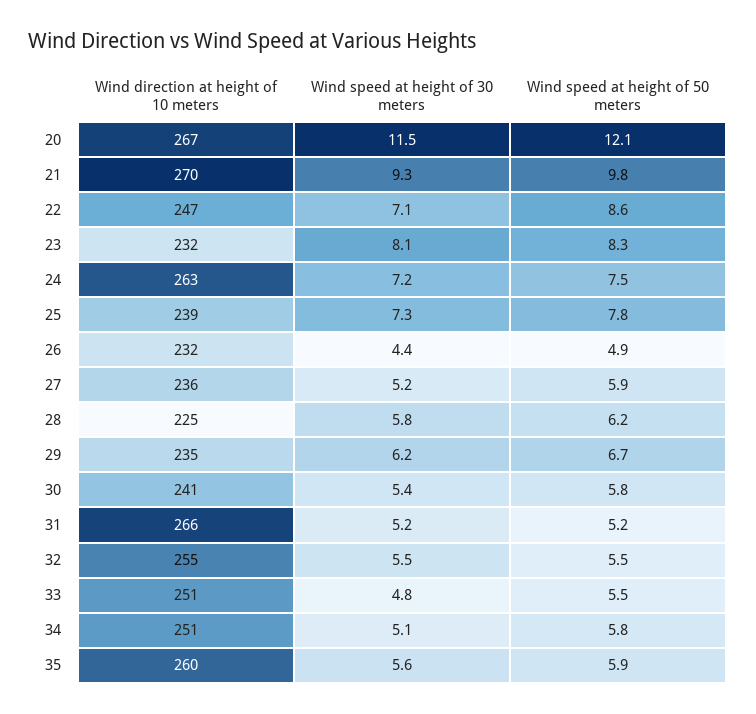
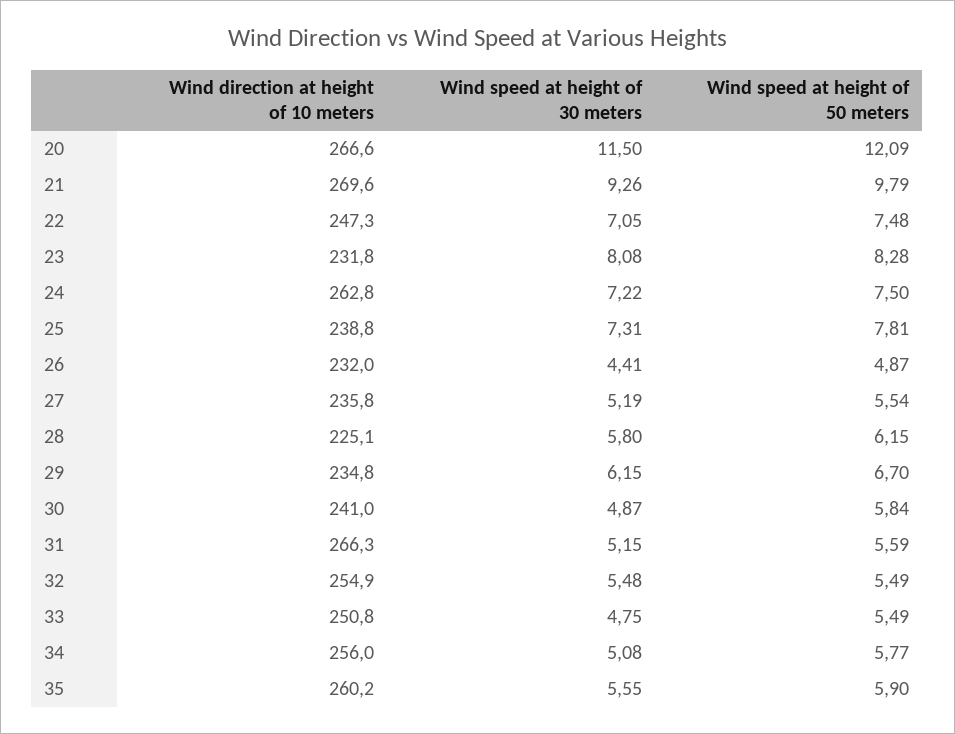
Wind speed at height of 50 meters, 22: 8.6 -> 7.48
Wind speed at height of 50 meters, 27: 5.9 -> 5.54
Wind speed at height of 30 meters, 30: 5.4 -> 4.87
Wind speed at height of 50 meters, 31: 5.2 -> 5.59
Wind direction at height of 10 meters, 34: 251 -> 256

